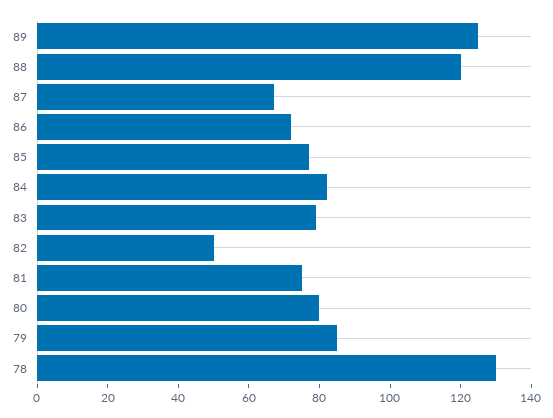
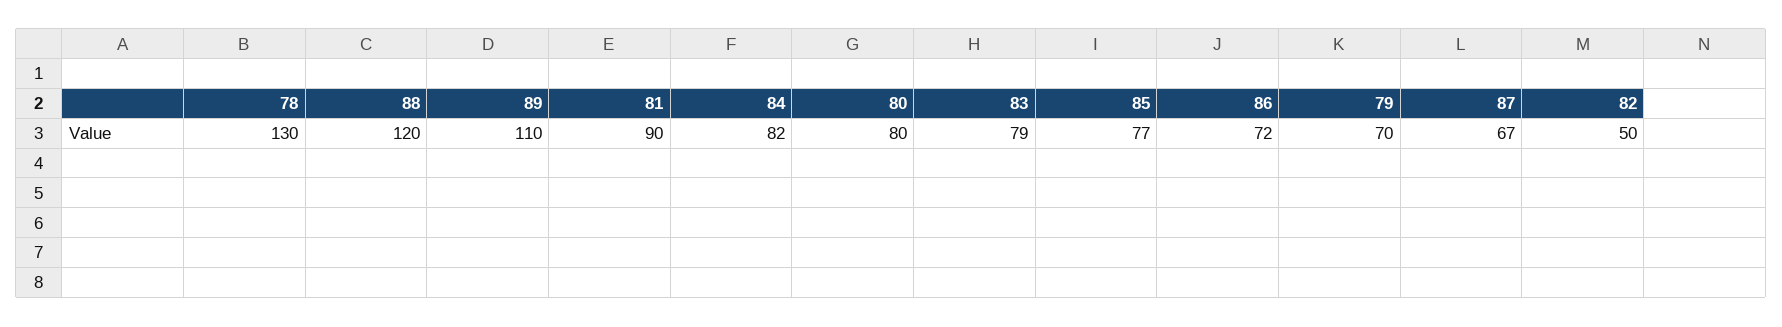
89: 125 -> 110
81: 75 -> 90
79: 85 -> 70

